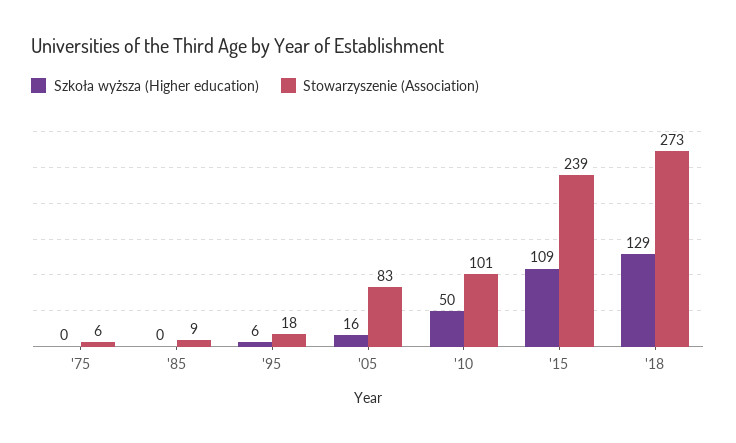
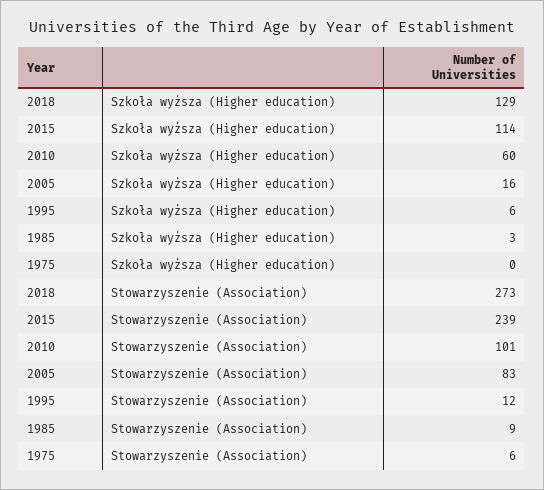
Szkoła wyższa (Higher education), '85: 0 -> 3
Stowarzyszenie (Association), '95: 18 -> 12
Szkoła wyższa (Higher education), '10: 50 -> 60
Szkoła wyższa (Higher education), '15: 109 -> 114

